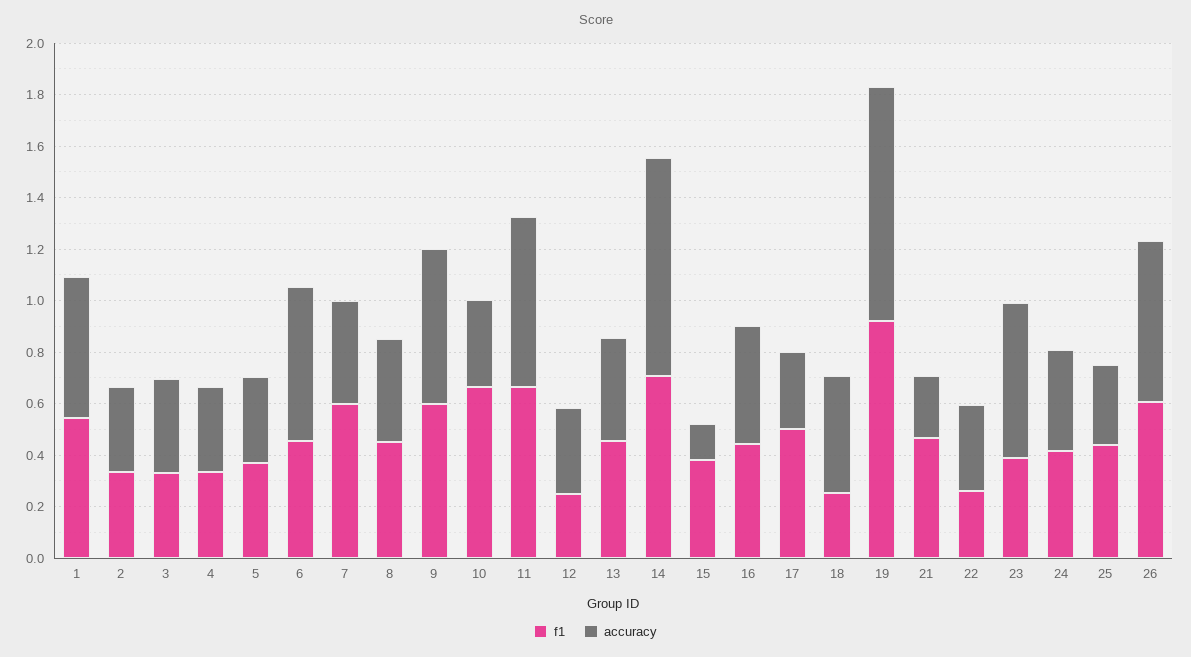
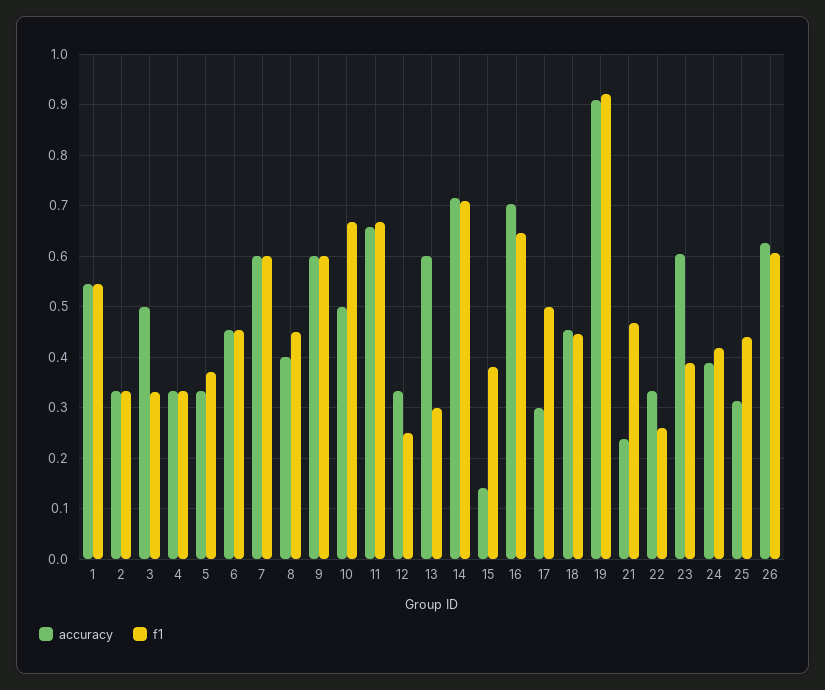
accuracy, 3: 0.35 -> 0.5
accuracy, 6: 0.6 -> 0.46
accuracy, 7: 0.4 -> 0.6
accuracy, 10: 0.35 -> 0.5
f1, 13: 0.45 -> 0.3
accuracy, 13: 0.4 -> 0.6
accuracy, 14: 0.85 -> 0.72
f1, 16: 0.45 -> 0.64
accuracy, 16: 0.45 -> 0.7
f1, 18: 0.25 -> 0.44

